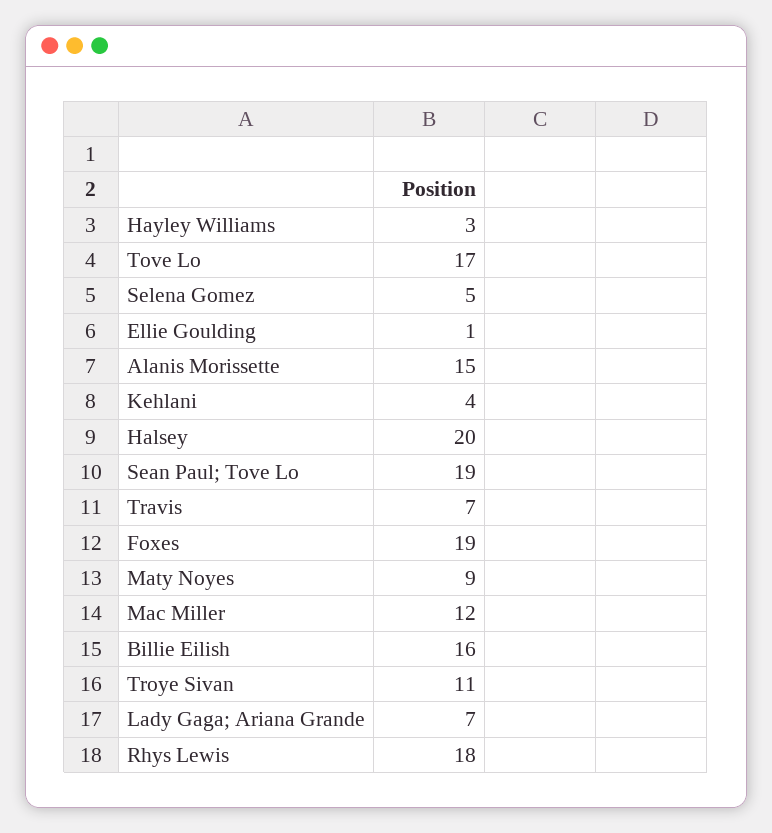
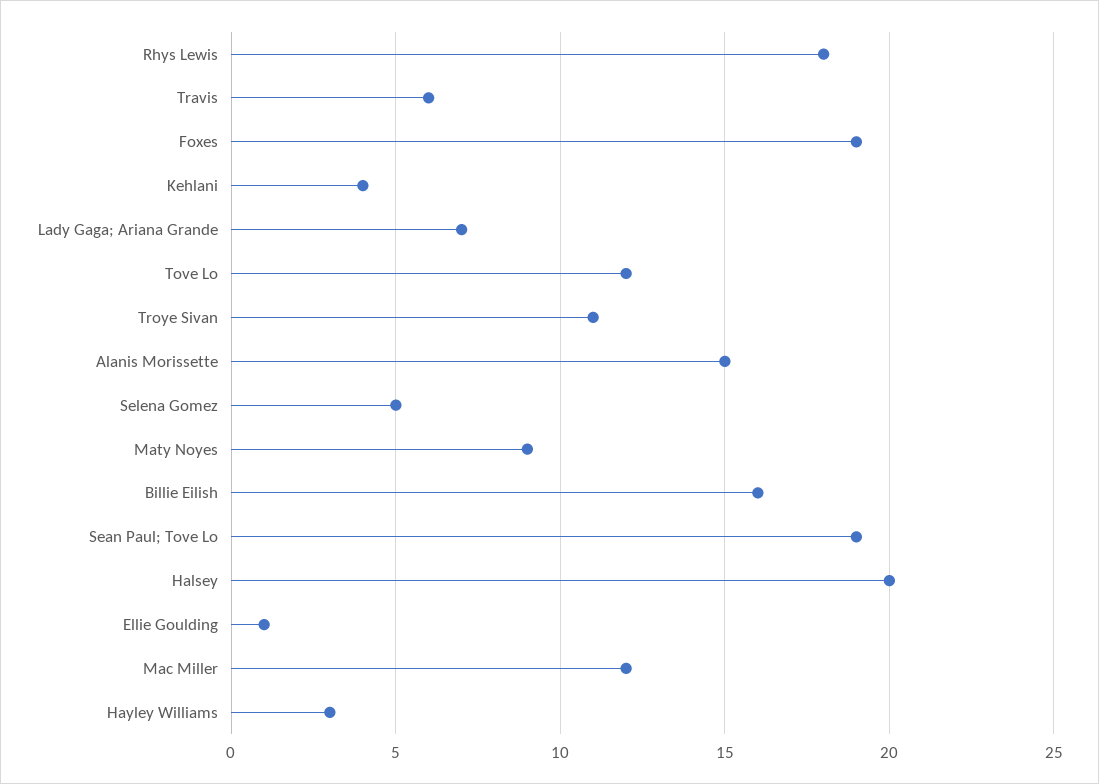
Tove Lo: 17 -> 12
Travis: 7 -> 6

